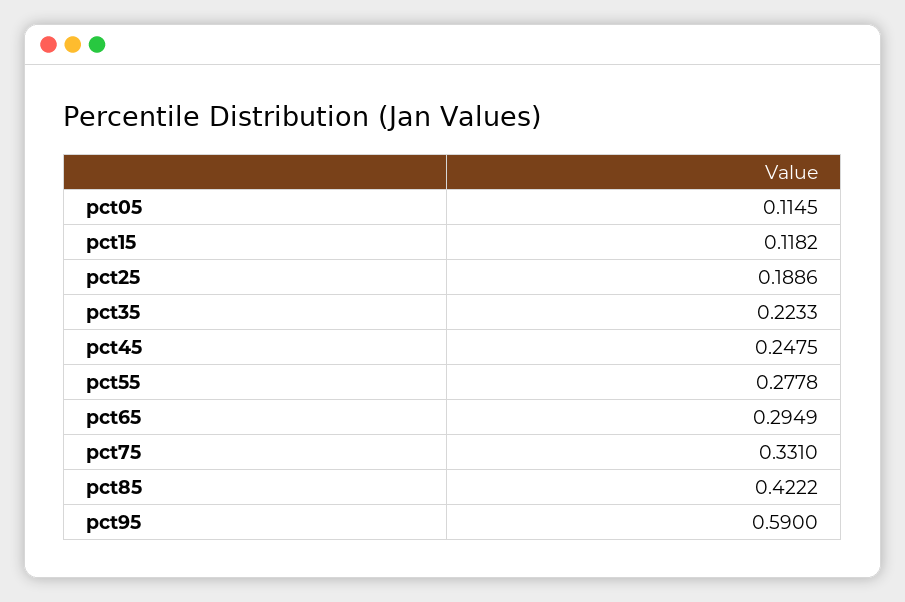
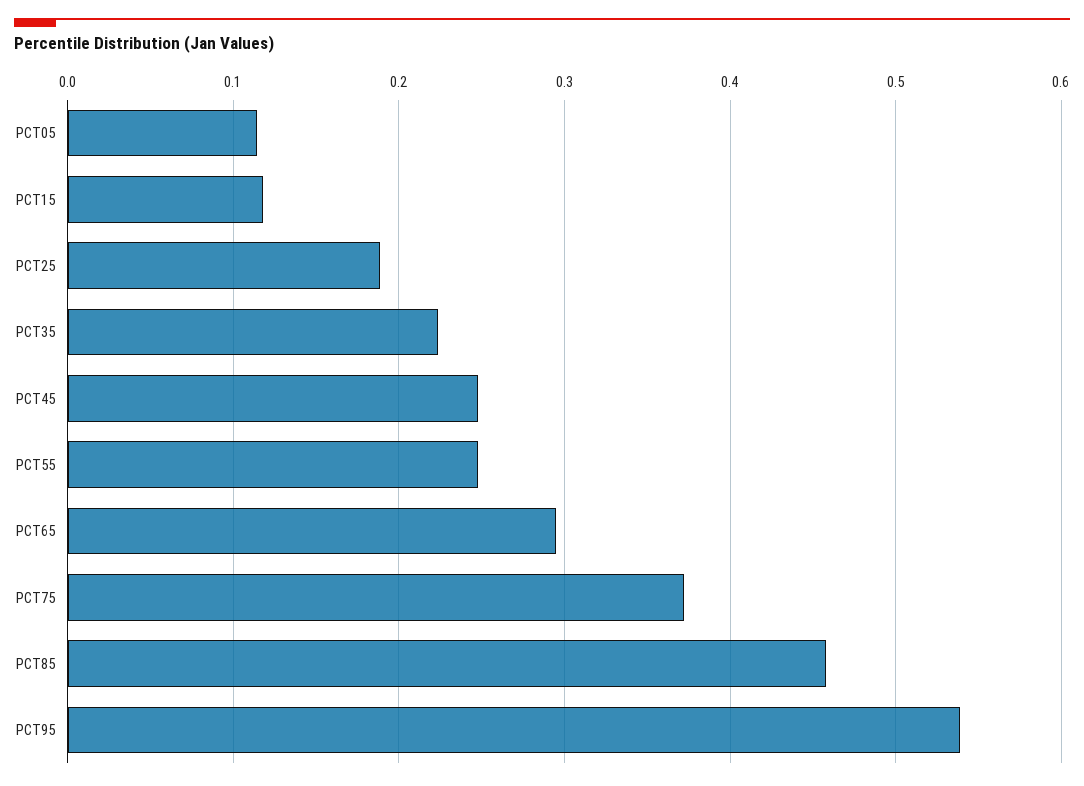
pct55: 0.2778 -> 0.25
pct75: 0.331 -> 0.37
pct85: 0.4222 -> 0.46
pct95: 0.59 -> 0.54

